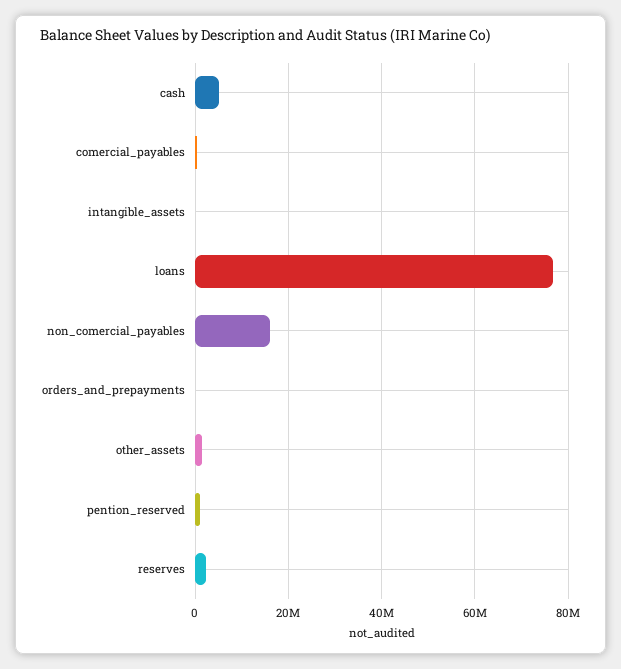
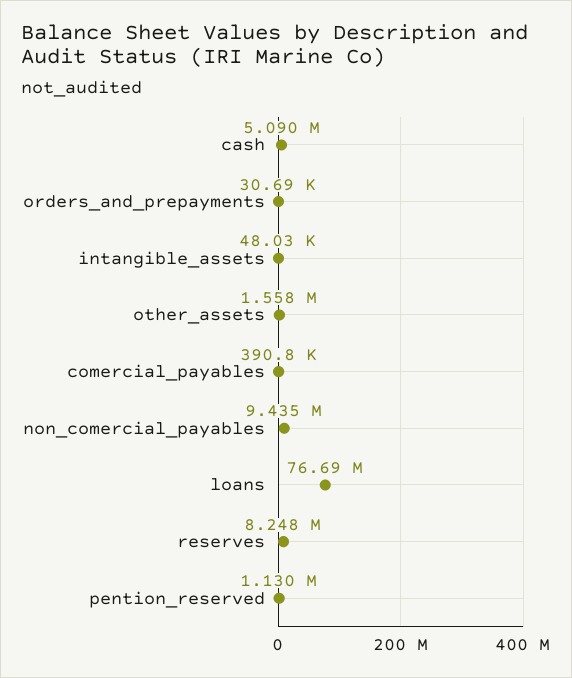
non_comercial_payables: 16000000 -> 9435000
reserves: 2000000 -> 8248000

